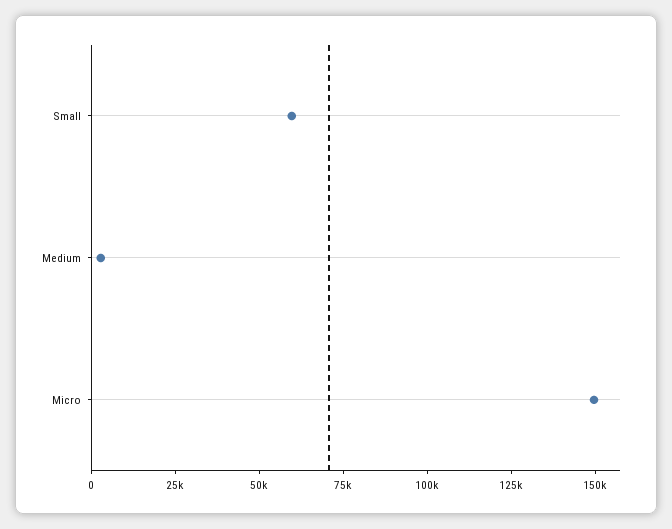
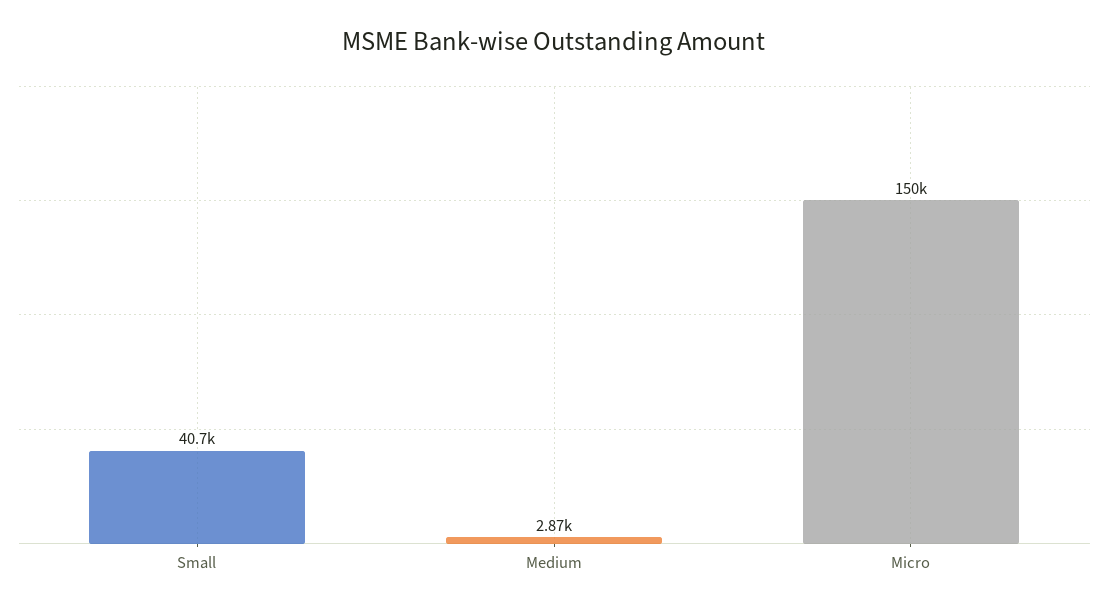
Small: 60000 -> 40700

